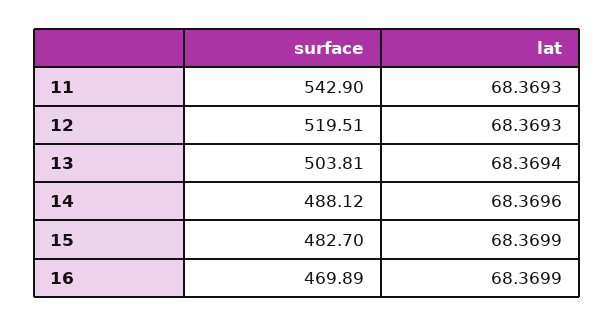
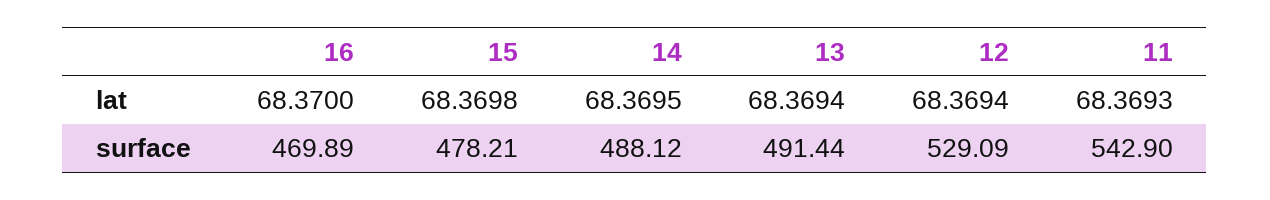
surface, 12: 519.51 -> 529.09
lat, 12: 68.3693 -> 68.3694
surface, 13: 503.81 -> 491.44
lat, 14: 68.3696 -> 68.3695
surface, 15: 482.7 -> 478.21
lat, 15: 68.3699 -> 68.3698
lat, 16: 68.3699 -> 68.37

